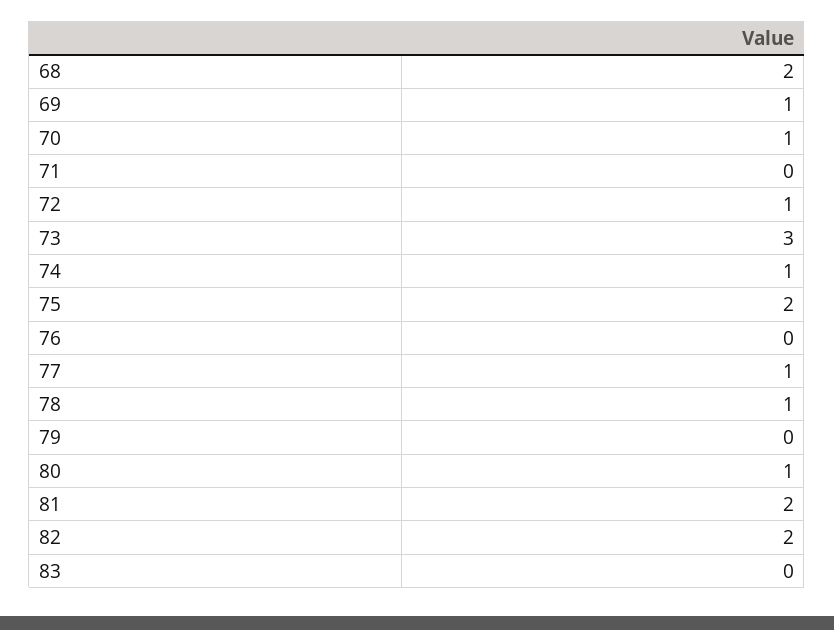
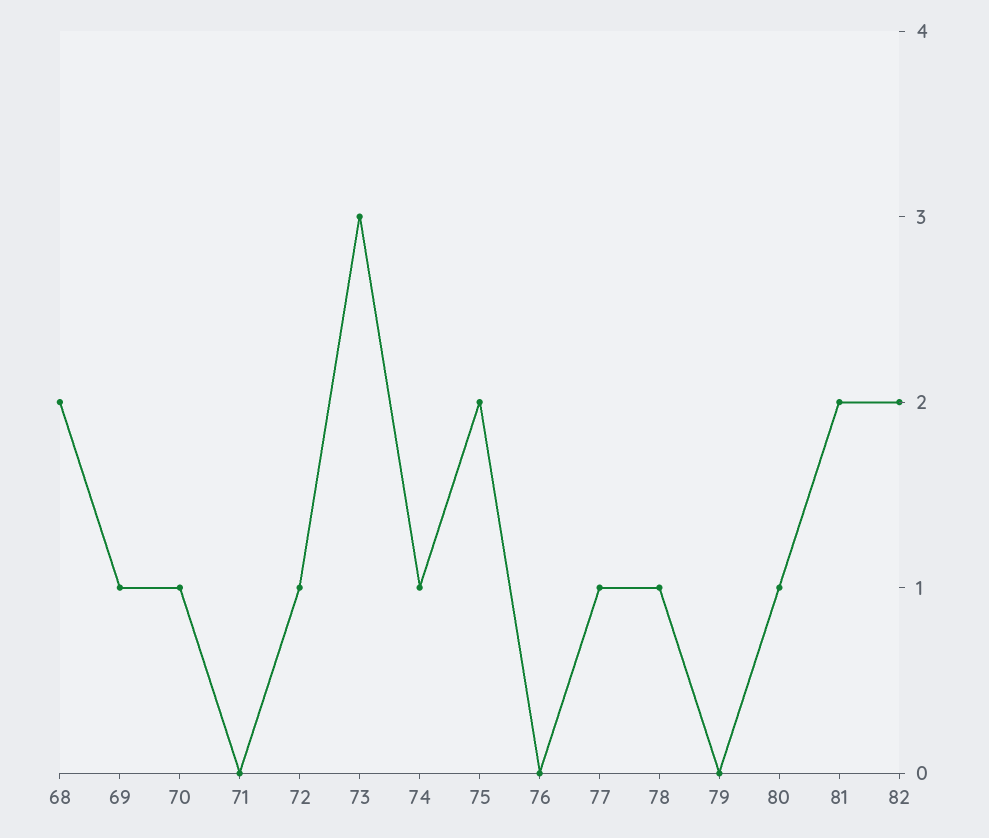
83: 0 -> none

